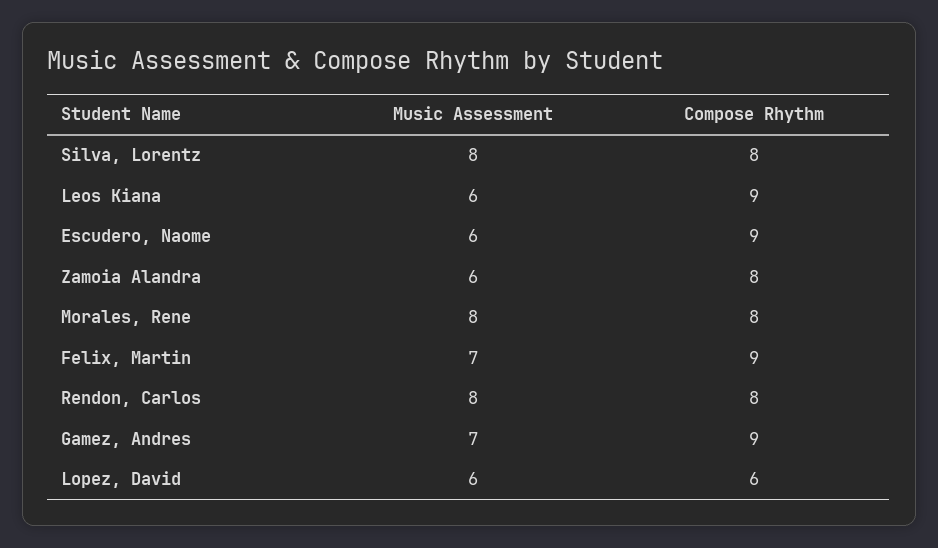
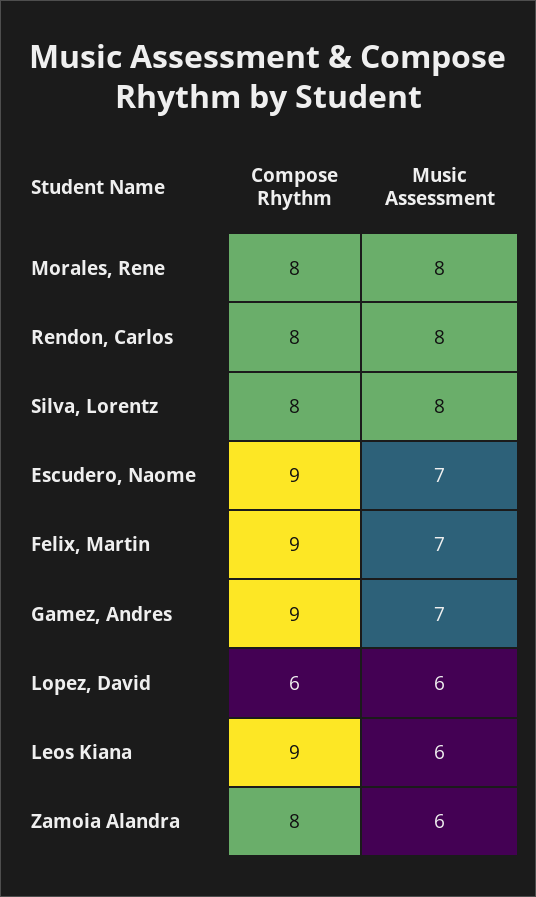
Music Assessment, Escudero, Naome: 6 -> 7

